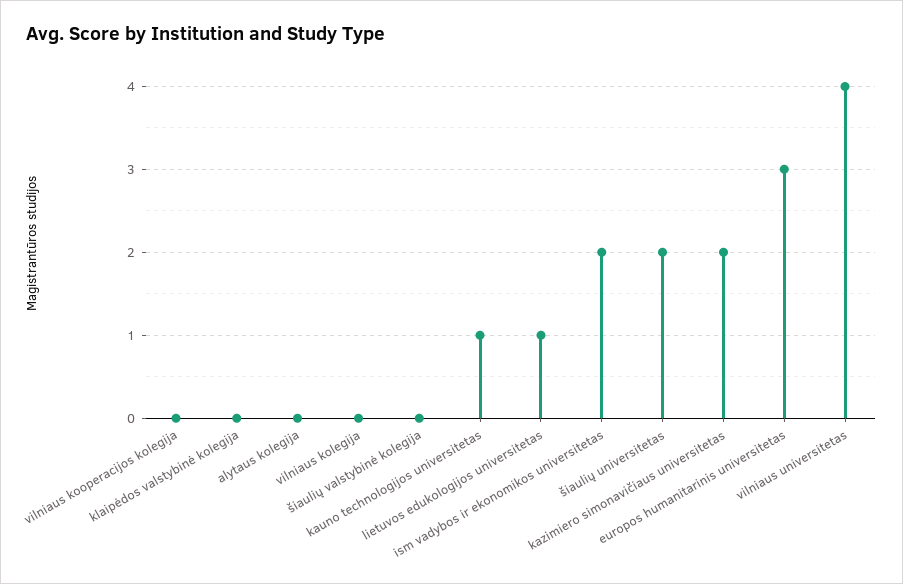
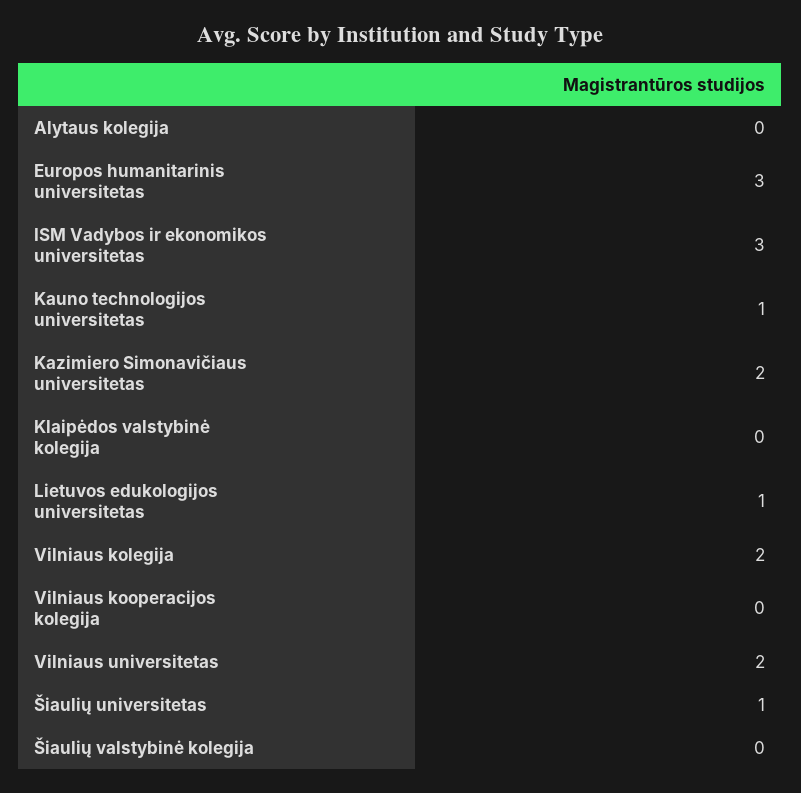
vilniaus kolegija: 0 -> 2
ism vadybos ir ekonomikos universitetas: 2 -> 3
šiaulių universitetas: 2 -> 1
vilniaus universitetas: 4 -> 2

